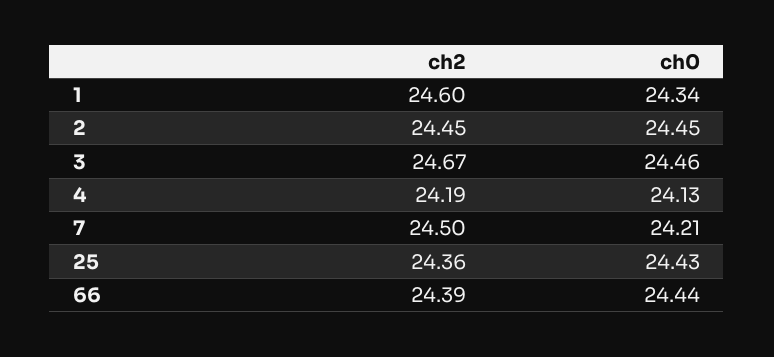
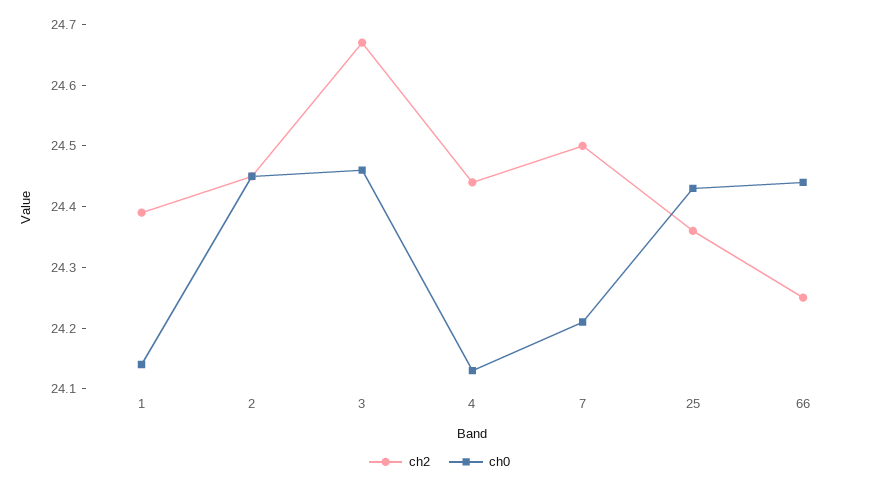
ch2, 1: 24.6 -> 24.4
ch0, 1: 24.34 -> 24.15
ch2, 4: 24.19 -> 24.45
ch2, 66: 24.39 -> 24.25

